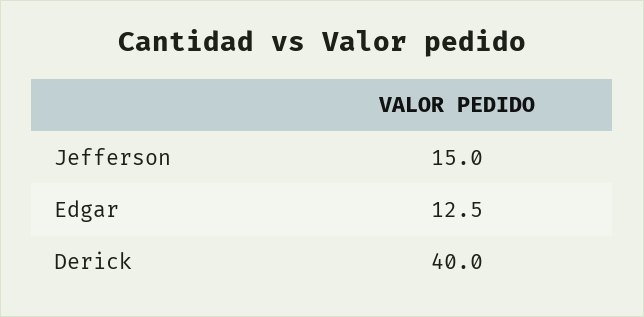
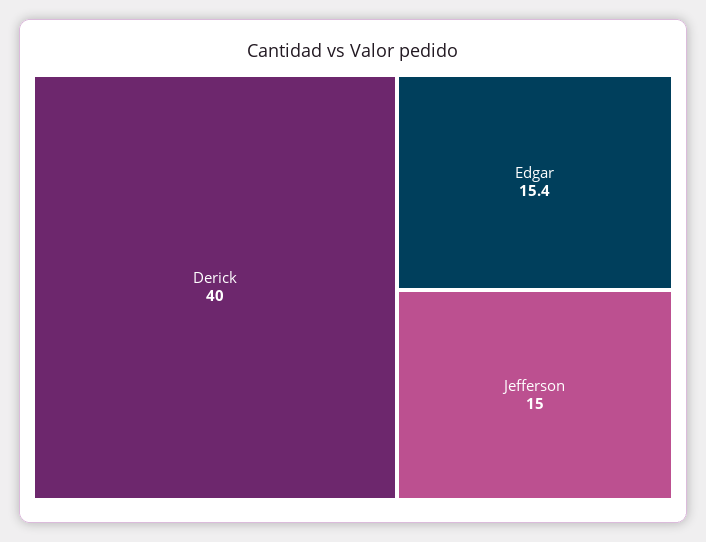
Edgar: 12.5 -> 15.4

